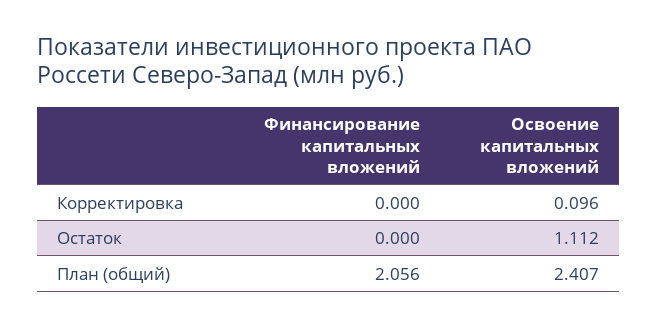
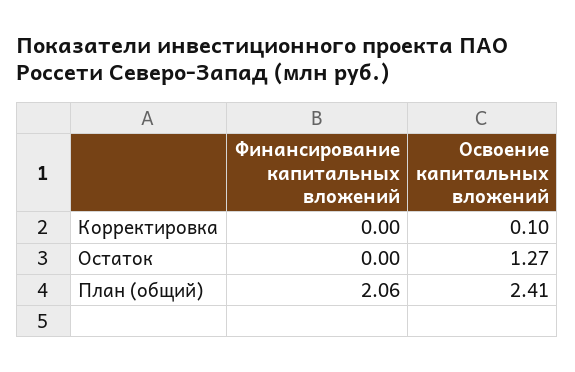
Освоение капитальных вложений, Остаток: 1.112 -> 1.27

